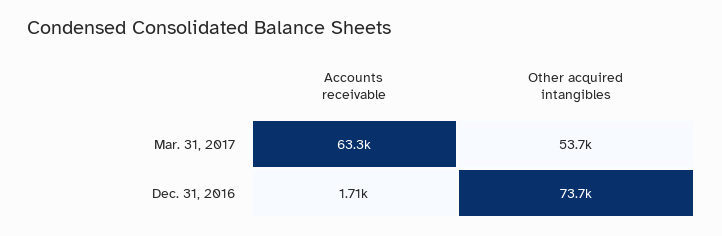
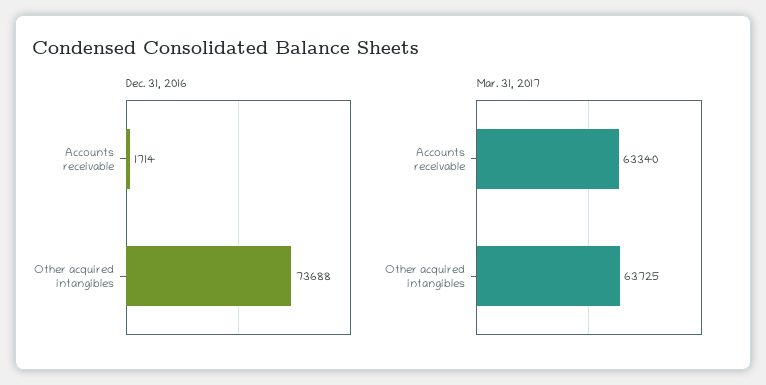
Mar. 31, 2017, Other acquired intangibles: 53700 -> 63725

